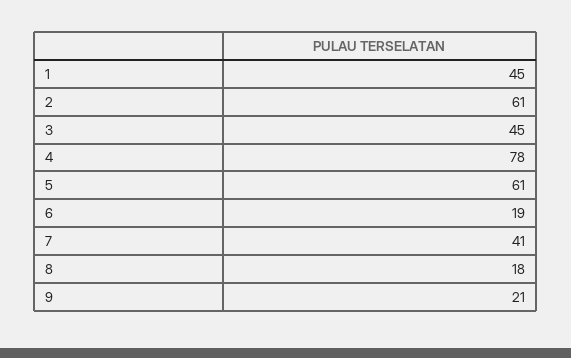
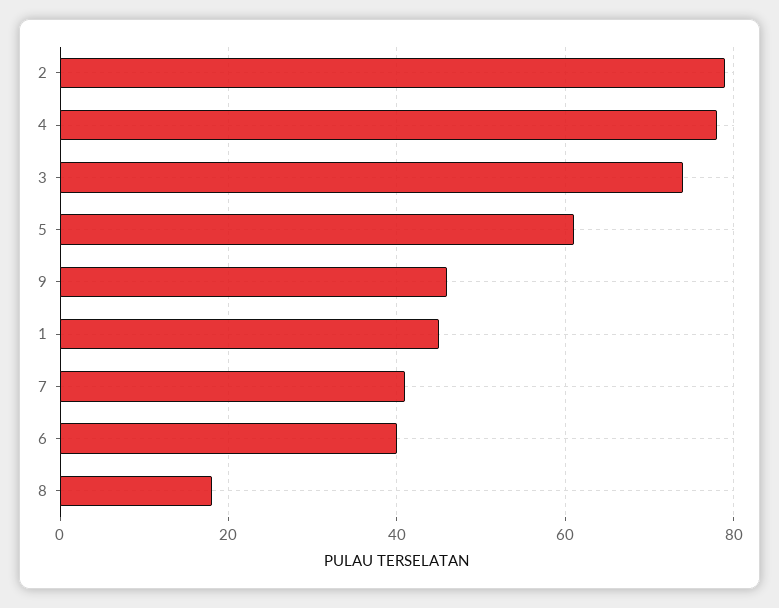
2: 61 -> 80
3: 45 -> 75
6: 19 -> 40
9: 21 -> 45

